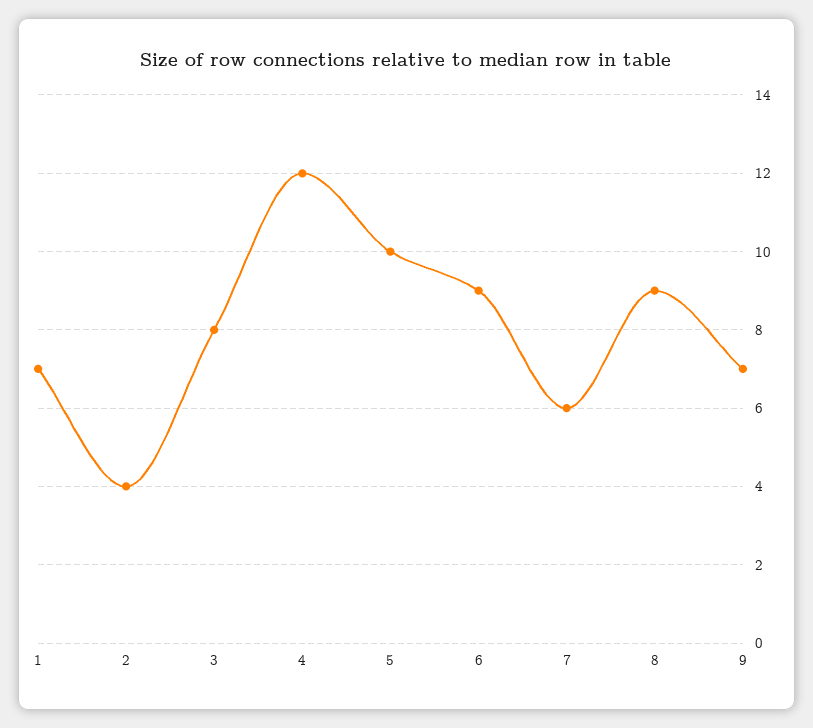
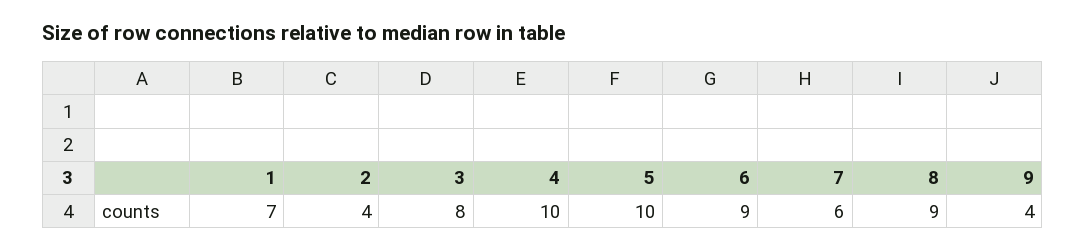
4: 12 -> 10
9: 7 -> 4

